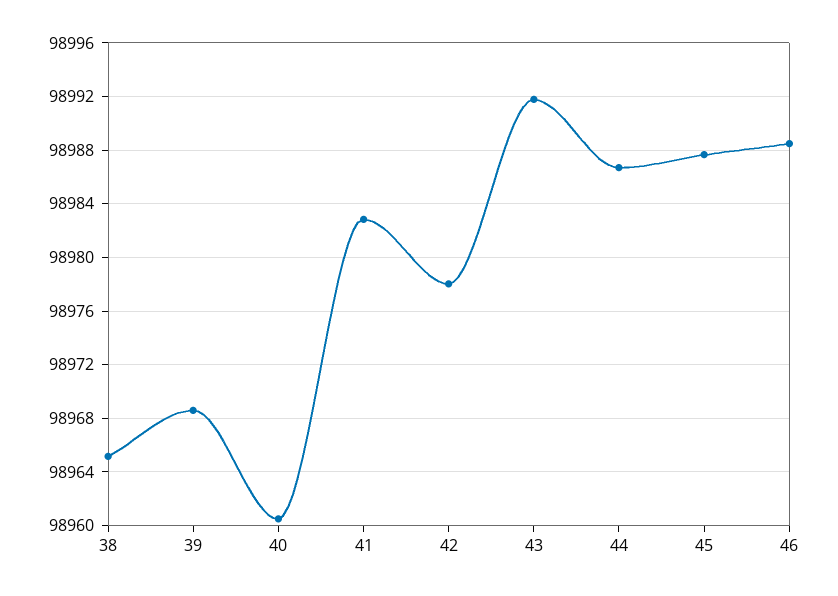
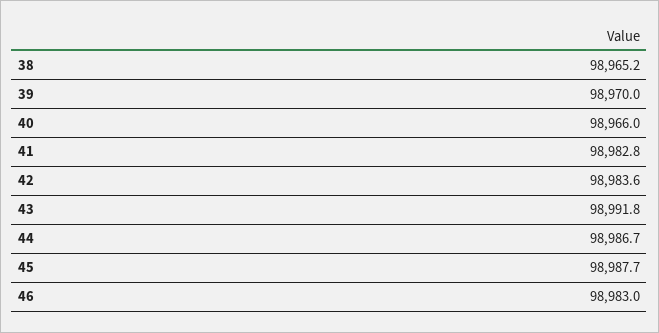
39: 98968.5 -> 98970
40: 98960.5 -> 98966
42: 98978 -> 98983.6
46: 98988.5 -> 98983

